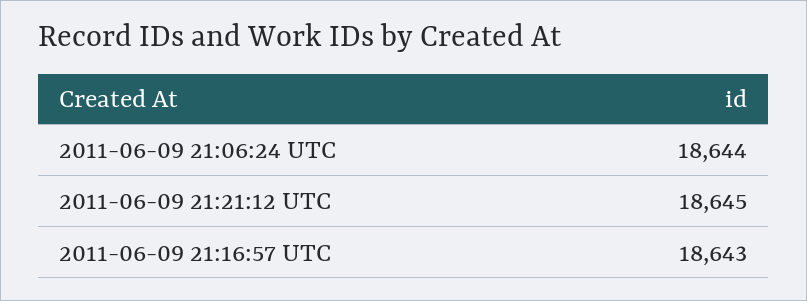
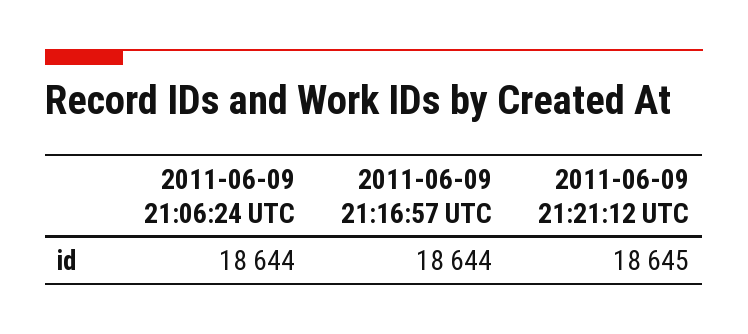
2011-06-09 21:16:57 UTC: 18643 -> 18644

